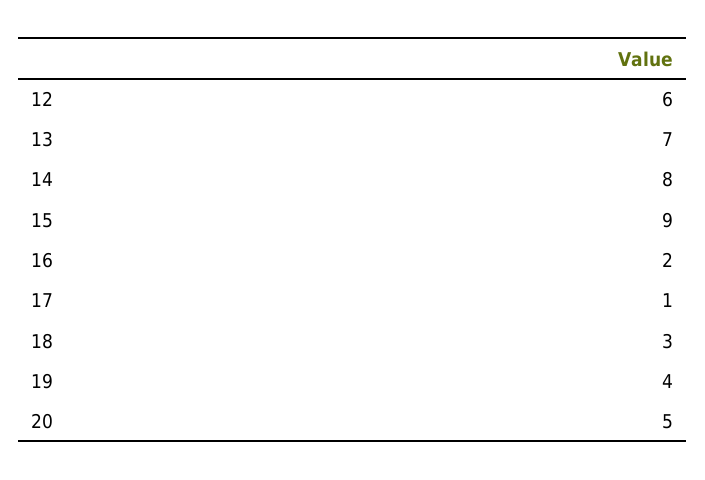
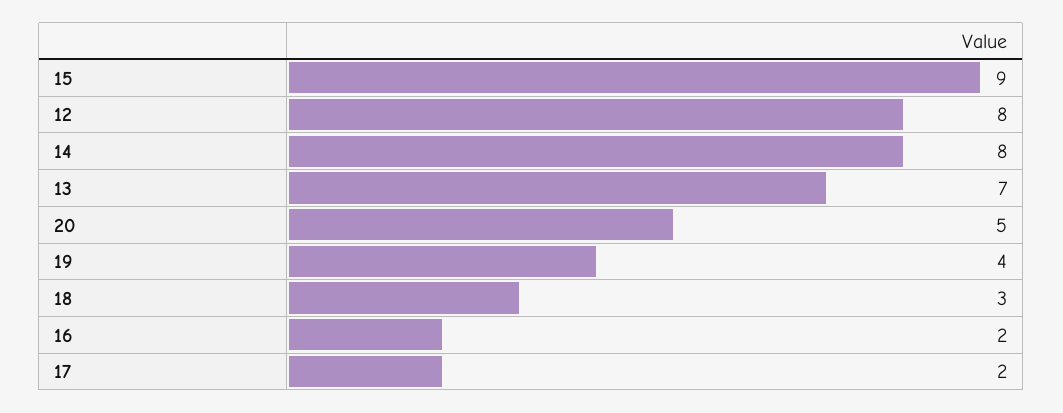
12: 6 -> 8
17: 1 -> 2

